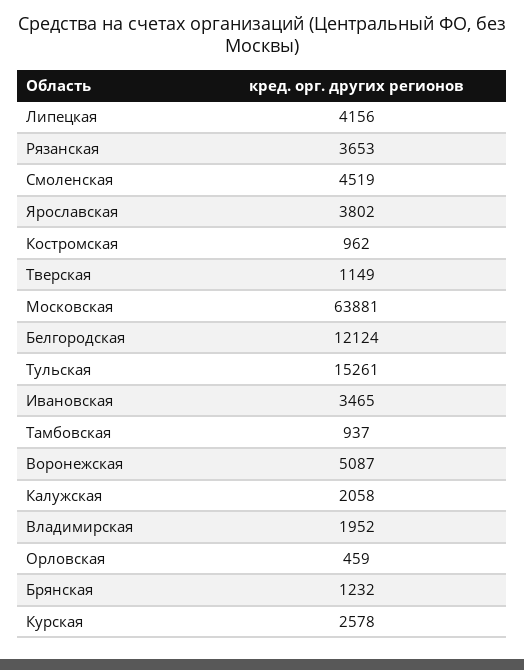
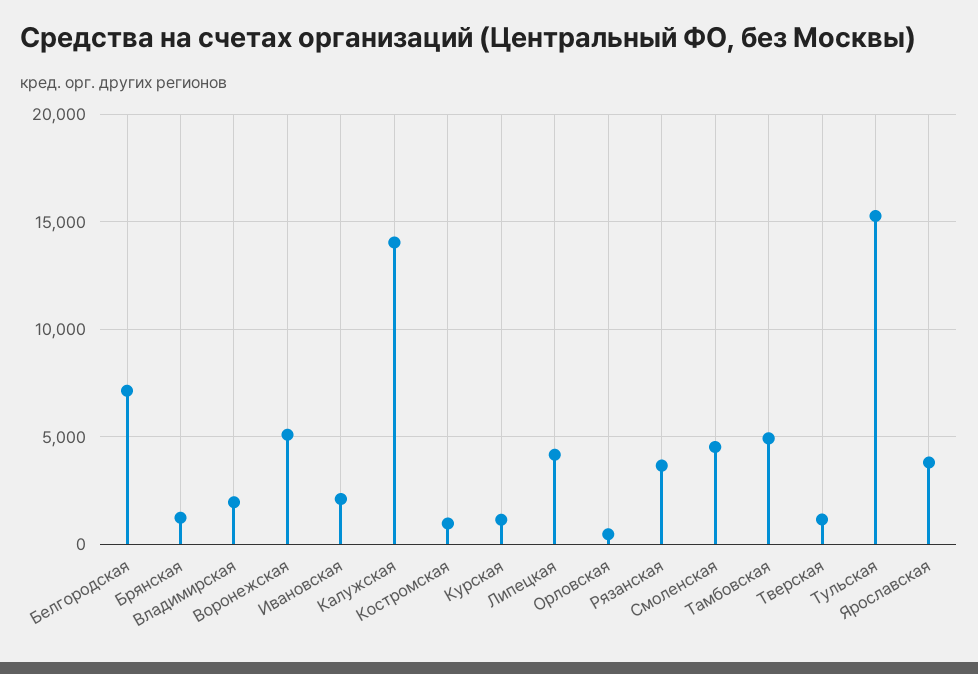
Московская: 63881 -> none
Белгородская: 12124 -> 7000
Ивановская: 3465 -> 2000
Тамбовская: 937 -> 5000
Калужская: 2058 -> 14000
Курская: 2578 -> 1000

